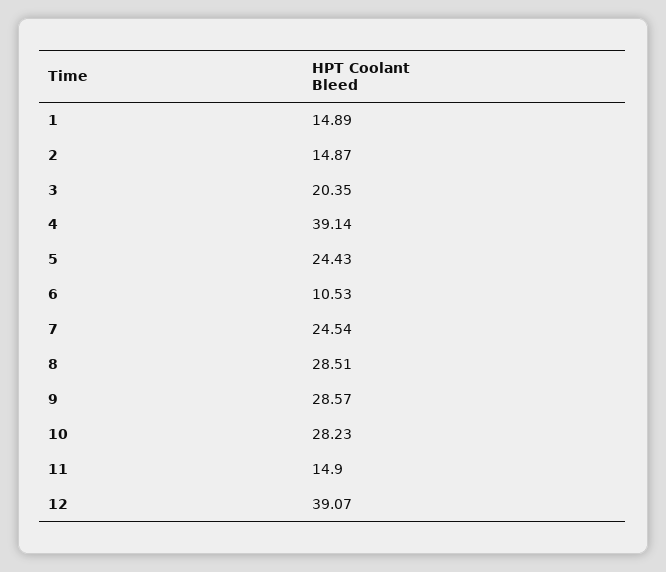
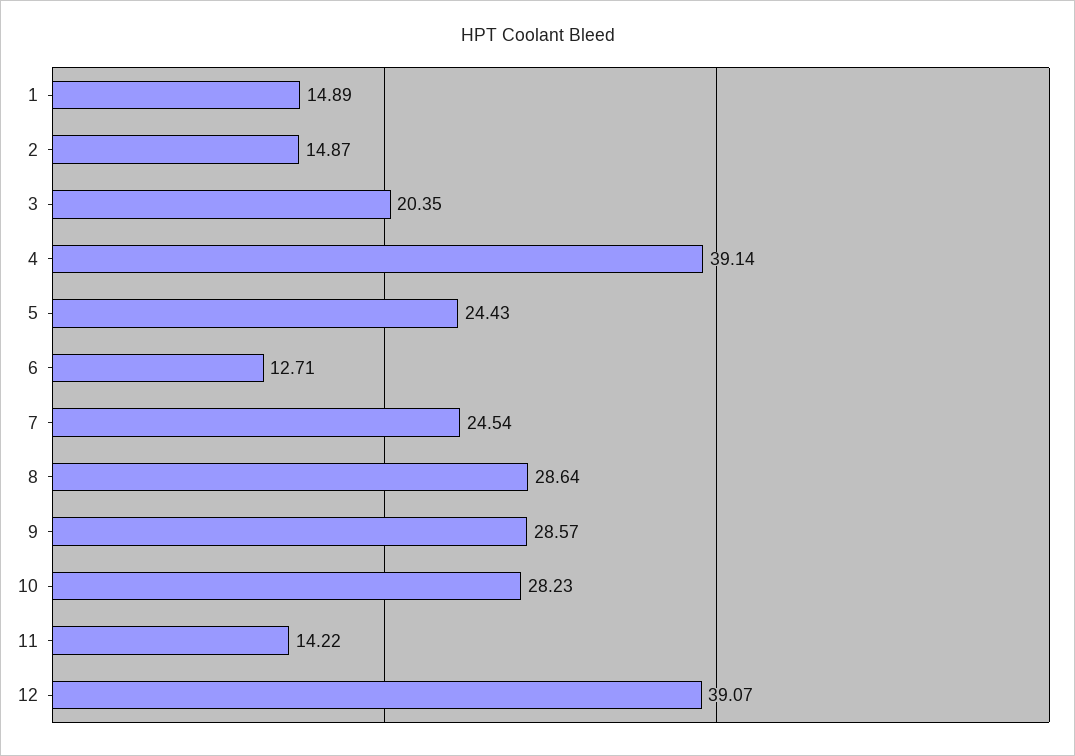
6: 10.53 -> 12.71
8: 28.51 -> 28.64
11: 14.9 -> 14.22

